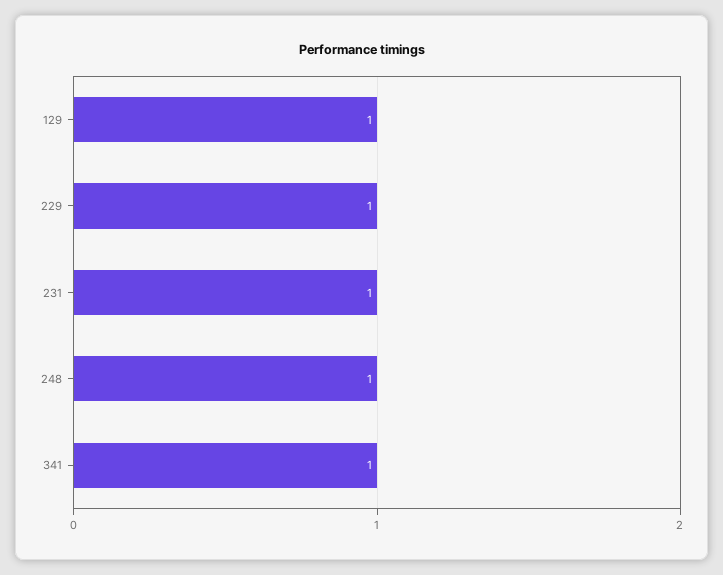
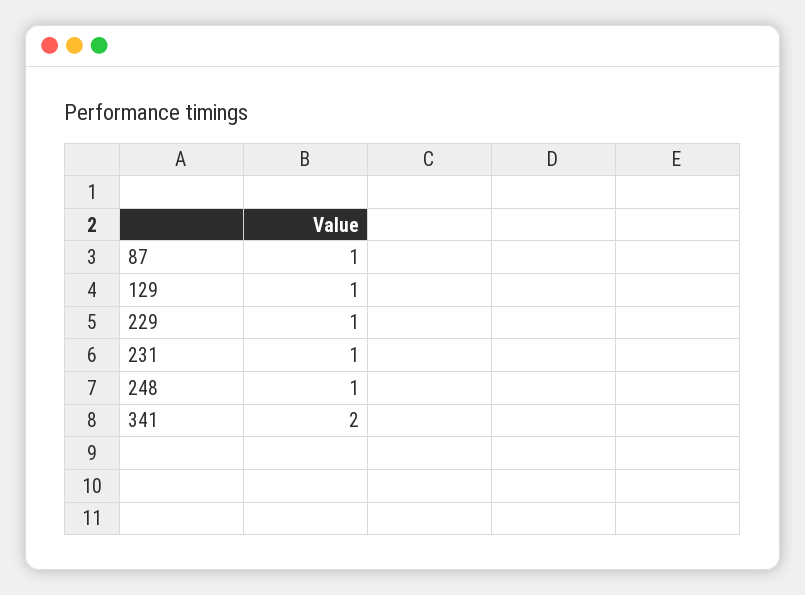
341: 1 -> 2
87: none -> 1

